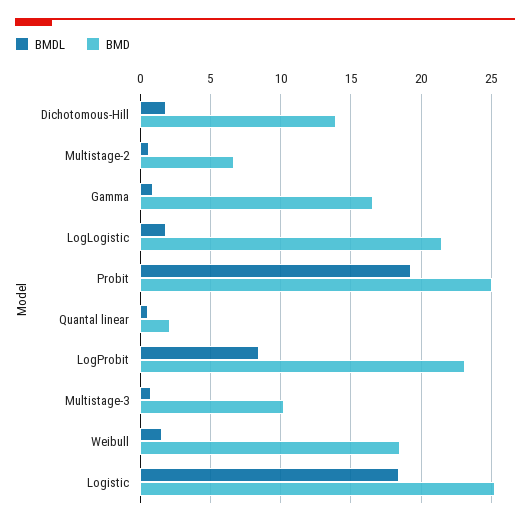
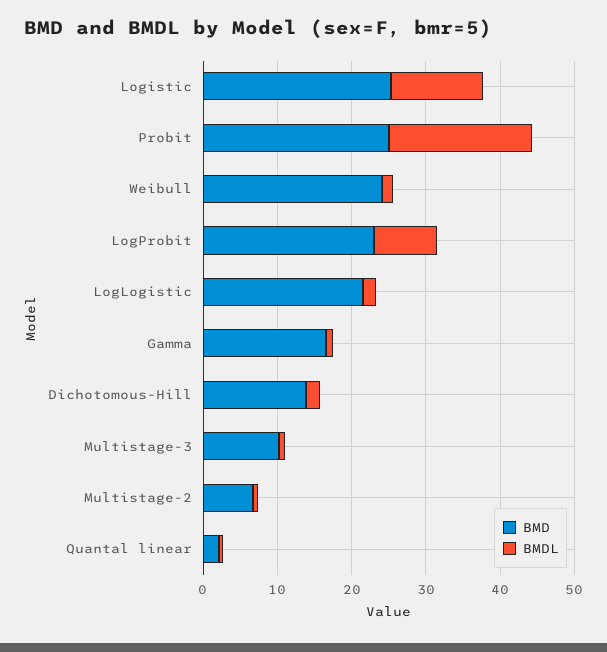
BMD, Weibull: 18.5 -> 24
BMDL, Logistic: 18.5 -> 12

